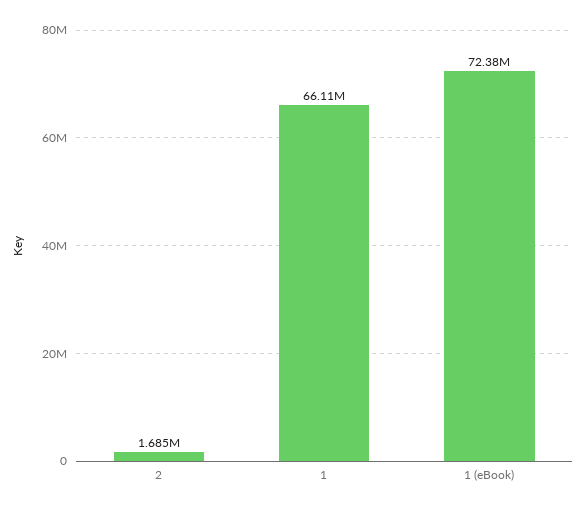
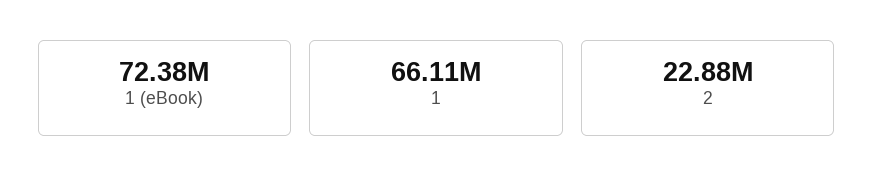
2: 1685000 -> 22880000

